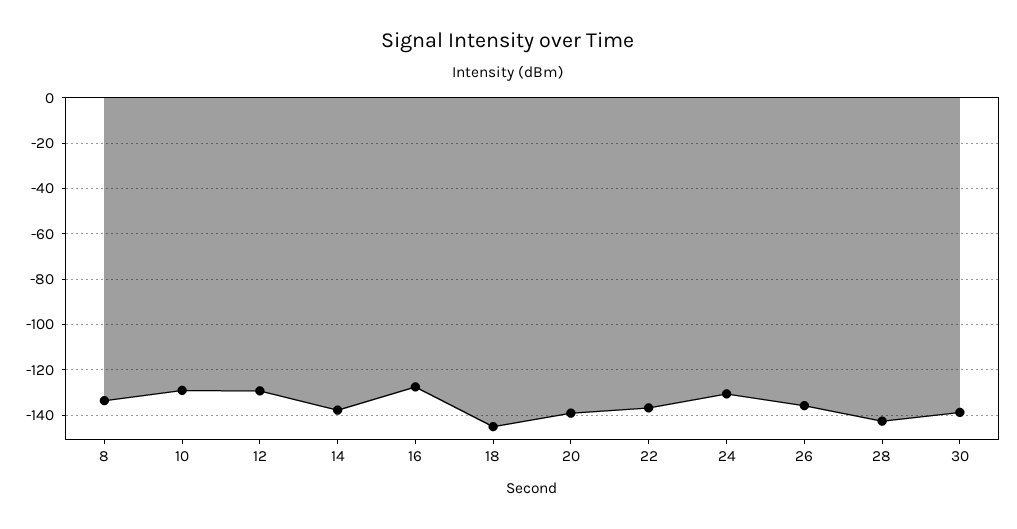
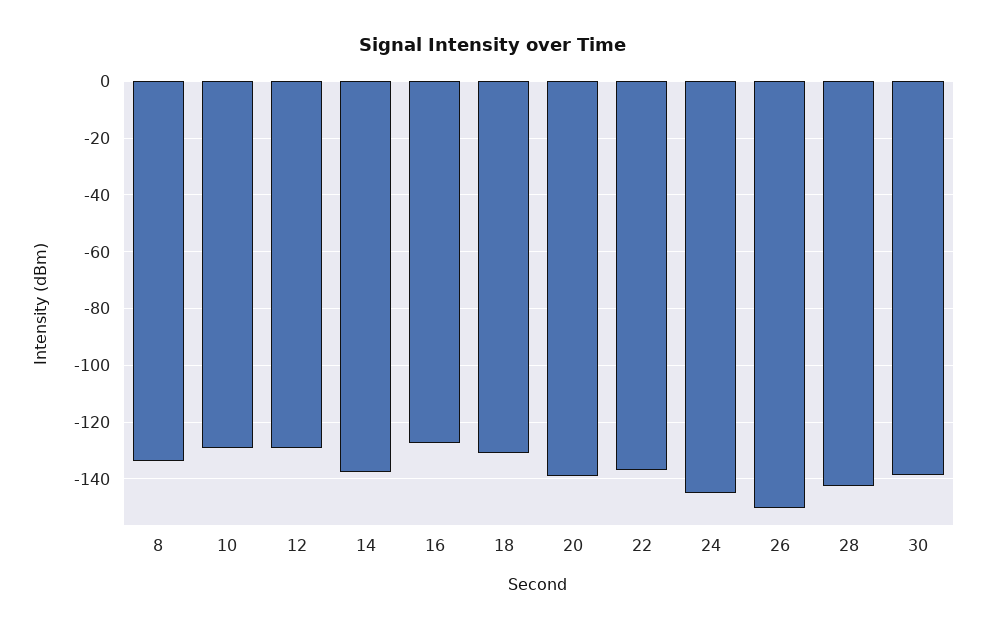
18: -145 -> -130
24: -130 -> -145
26: -135 -> -150

